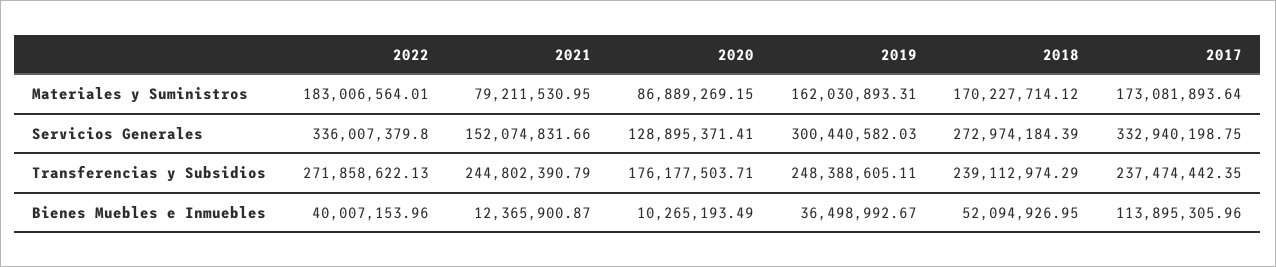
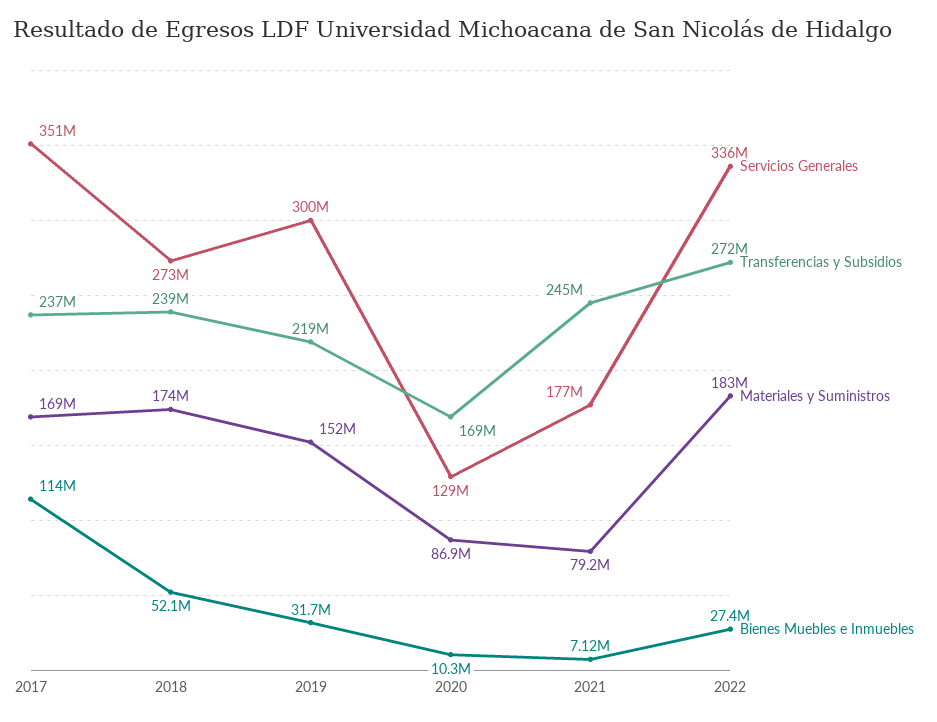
Materiales y Suministros, 2019: 162030893.31 -> 152000000
Materiales y Suministros, 2018: 170227714.12 -> 174000000
Materiales y Suministros, 2017: 173081893.64 -> 169000000
Servicios Generales, 2021: 152074831.66 -> 177000000
Servicios Generales, 2017: 332940198.75 -> 351000000
Transferencias y Subsidios, 2020: 176177503.71 -> 169000000
Transferencias y Subsidios, 2019: 248388605.11 -> 219000000
Bienes Muebles e Inmuebles, 2022: 40007153.96 -> 27400000
Bienes Muebles e Inmuebles, 2021: 12365900.87 -> 7120000
Bienes Muebles e Inmuebles, 2019: 36498992.67 -> 31700000

